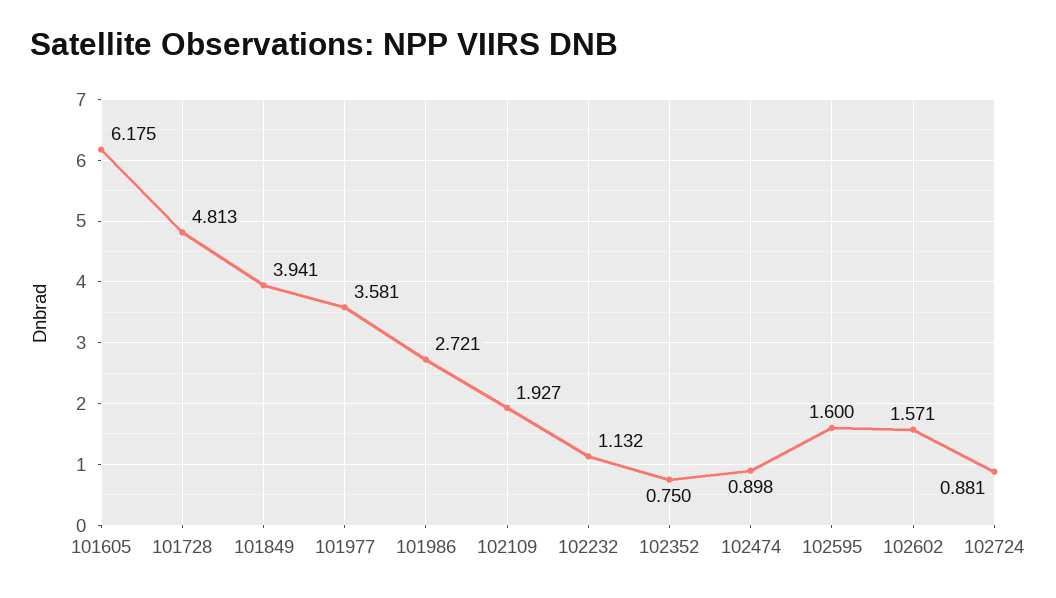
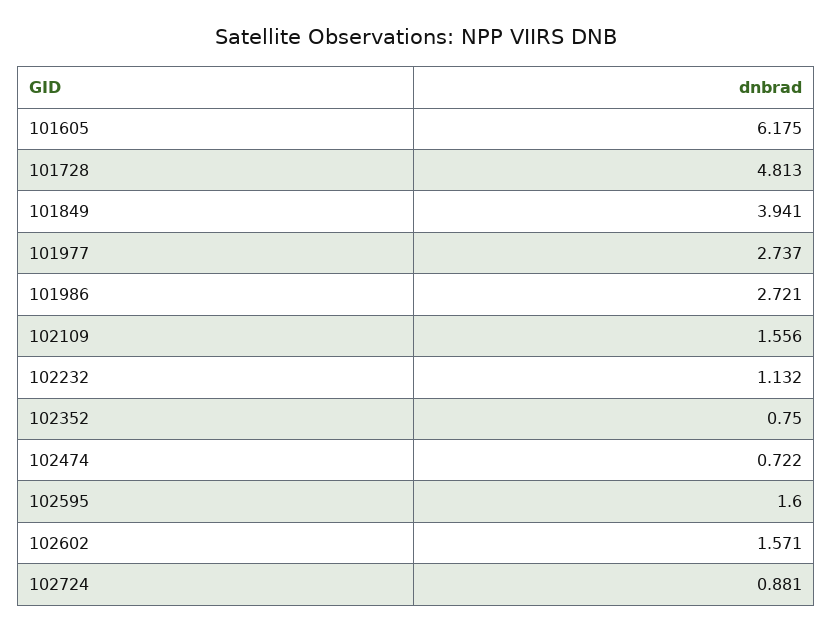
101977: 3.581 -> 2.737
102109: 1.927 -> 1.556
102474: 0.898 -> 0.722

